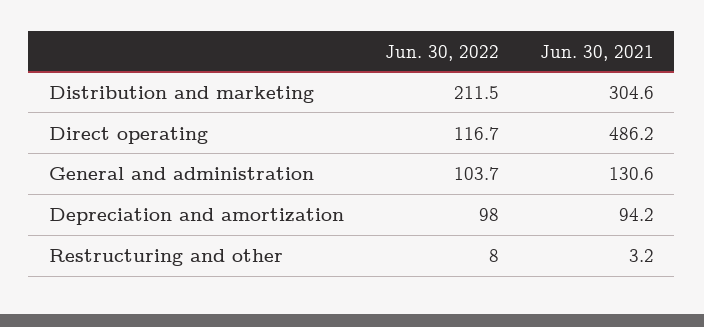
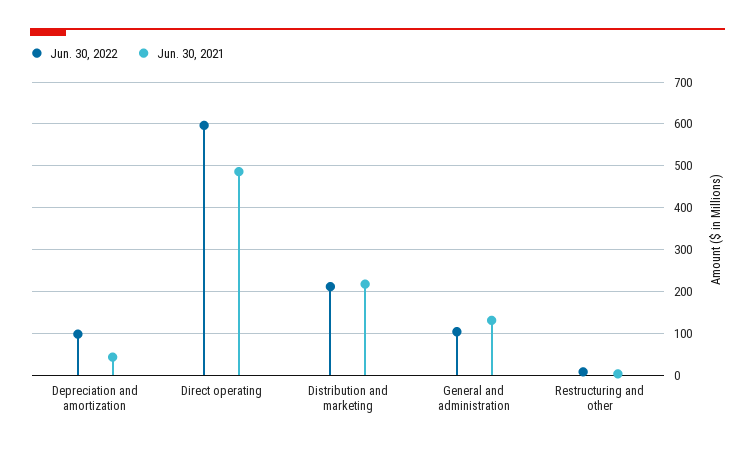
Jun. 30, 2021, Distribution and marketing: 304.6 -> 220
Jun. 30, 2022, Direct operating: 116.7 -> 600
Jun. 30, 2021, Depreciation and amortization: 94.2 -> 40

